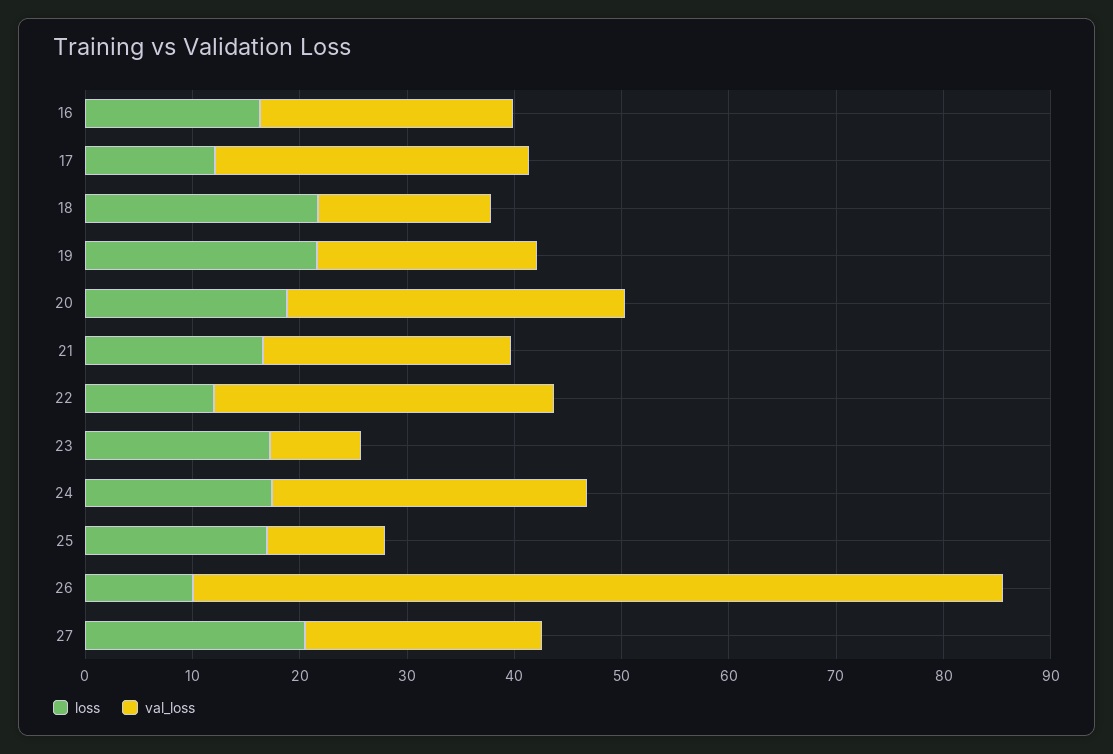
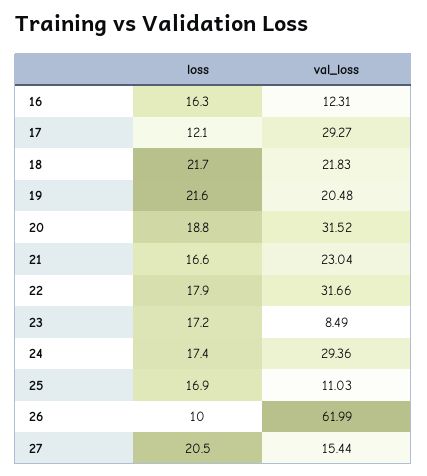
val_loss, 16: 24 -> 12.31
val_loss, 18: 16 -> 21.83
loss, 22: 12 -> 17.9
val_loss, 26: 76 -> 61.99
val_loss, 27: 22 -> 15.44

